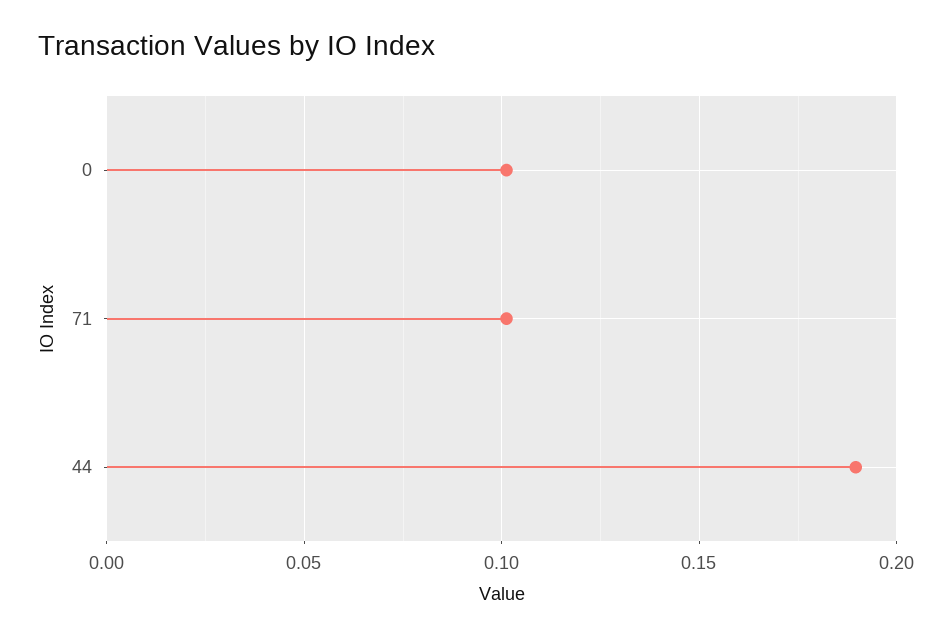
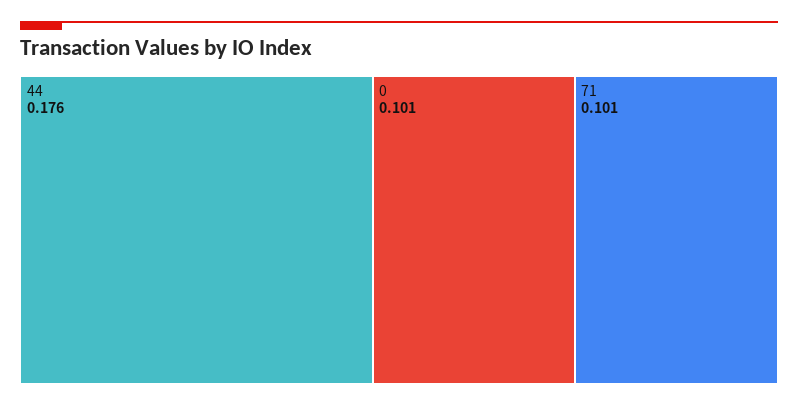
44: 0.19 -> 0.176

